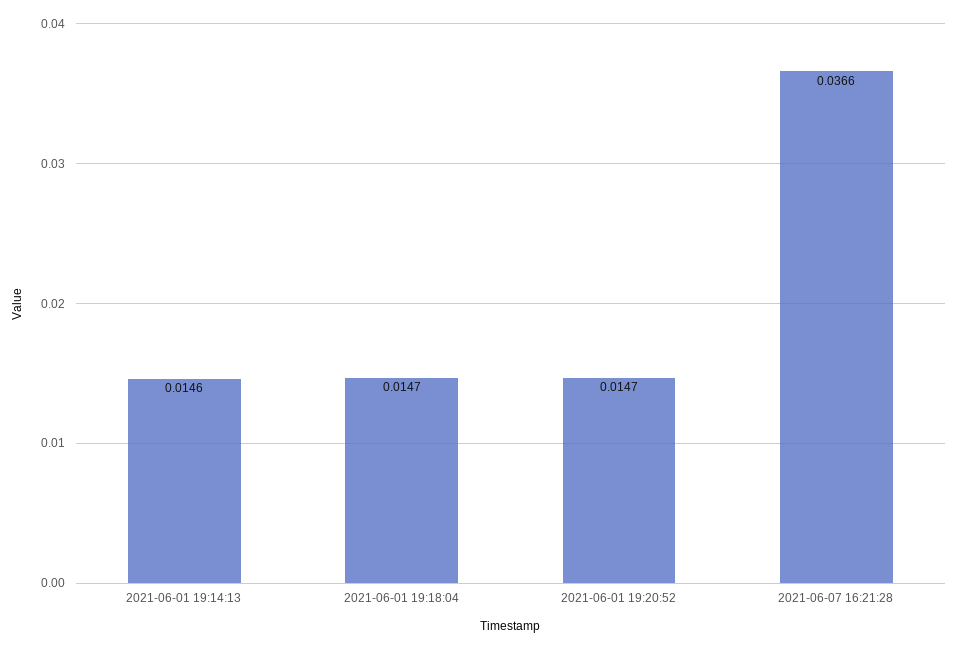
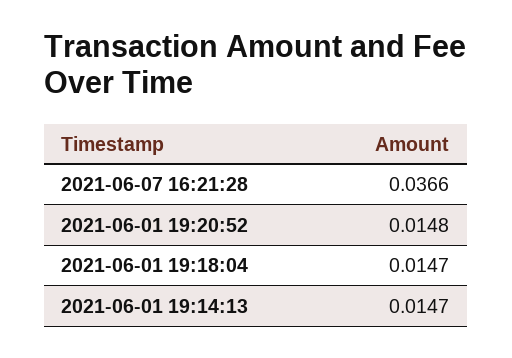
2021-06-01 19:14:13: 0.0146 -> 0.0147
2021-06-01 19:20:52: 0.0147 -> 0.0148

